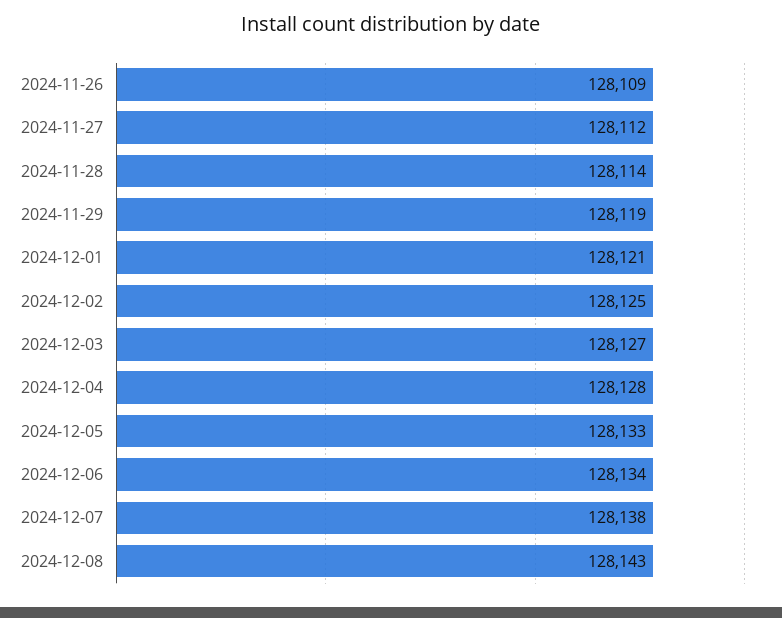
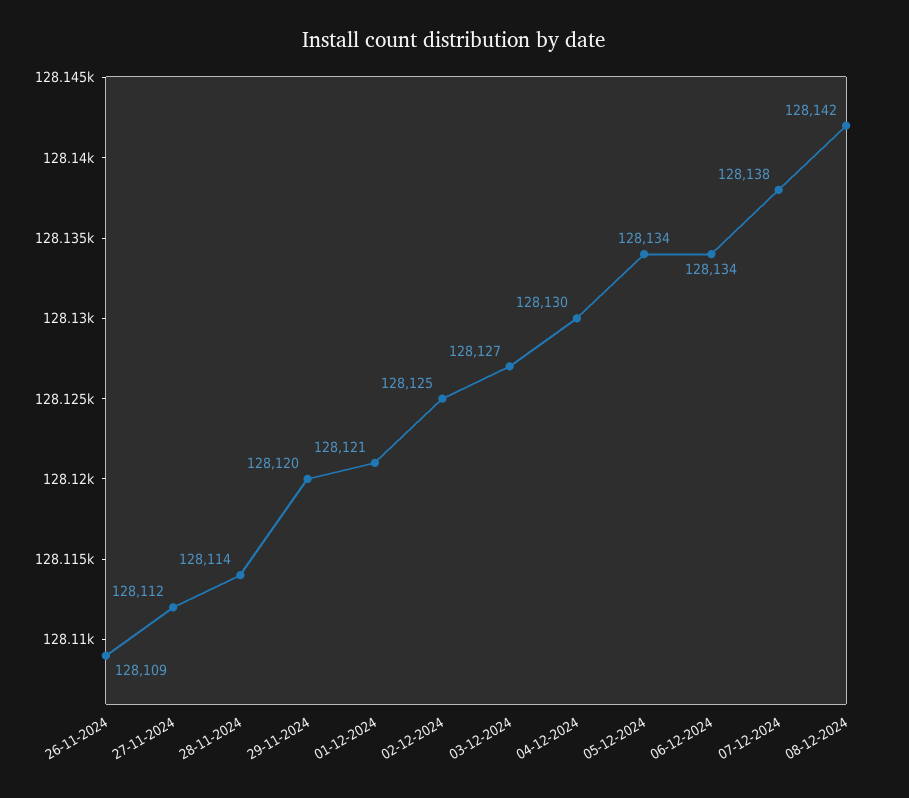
2024-11-29: 128119 -> 128120
2024-12-04: 128128 -> 128130
2024-12-05: 128133 -> 128134
2024-12-08: 128143 -> 128142

